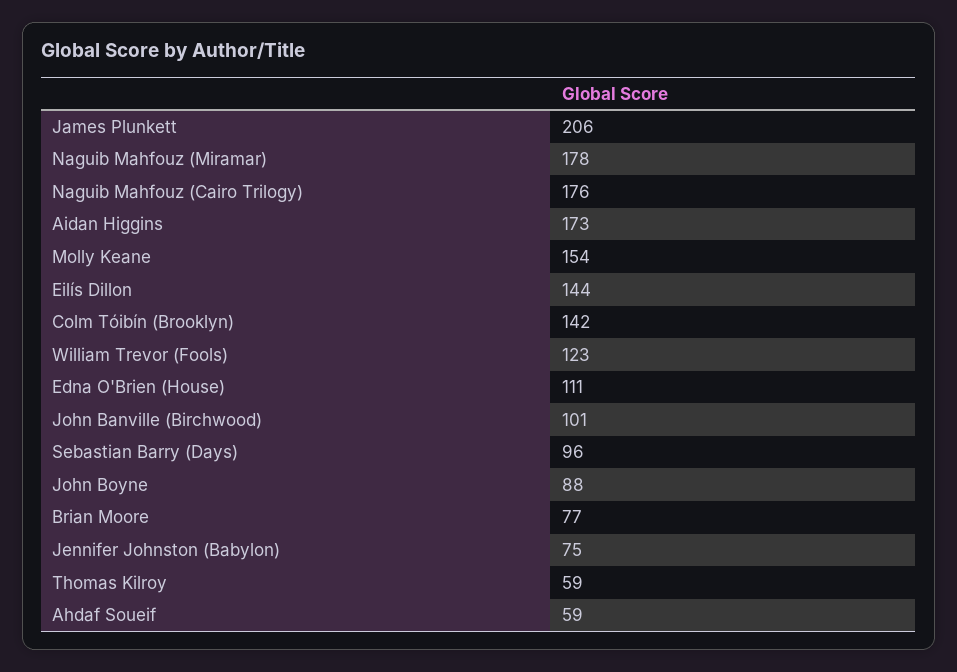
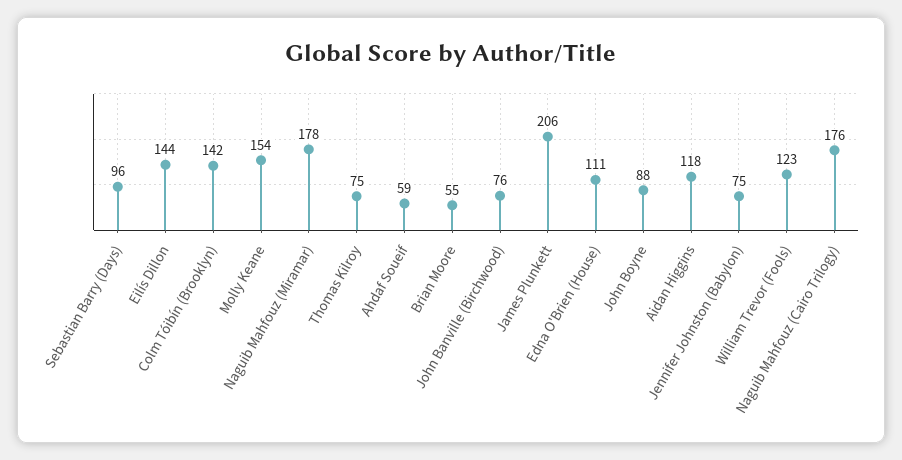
Aidan Higgins: 173 -> 118
John Banville (Birchwood): 101 -> 76
Brian Moore: 77 -> 55
Thomas Kilroy: 59 -> 75

